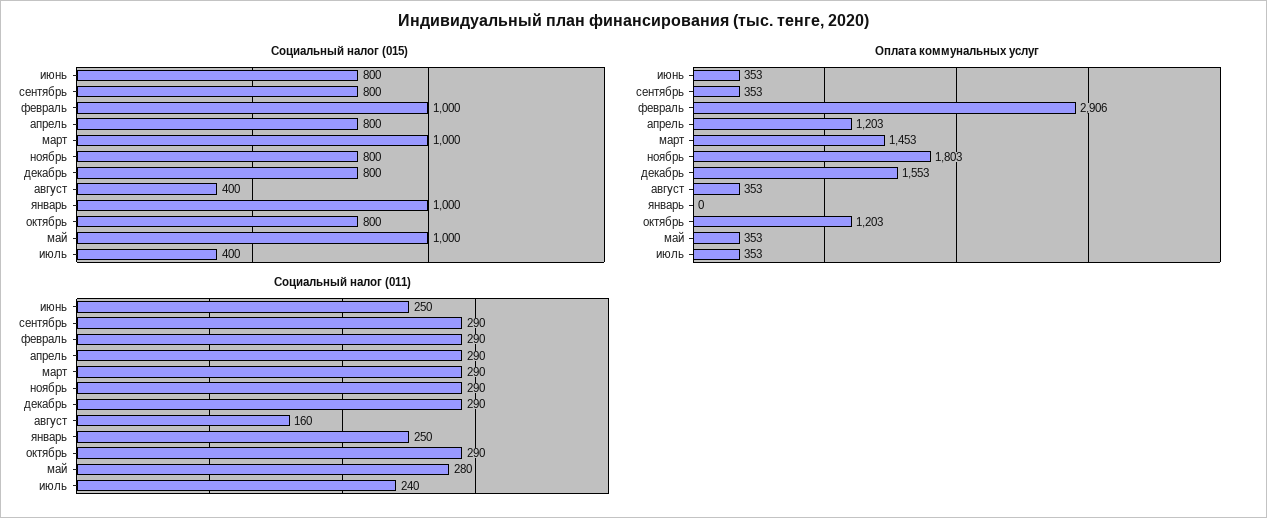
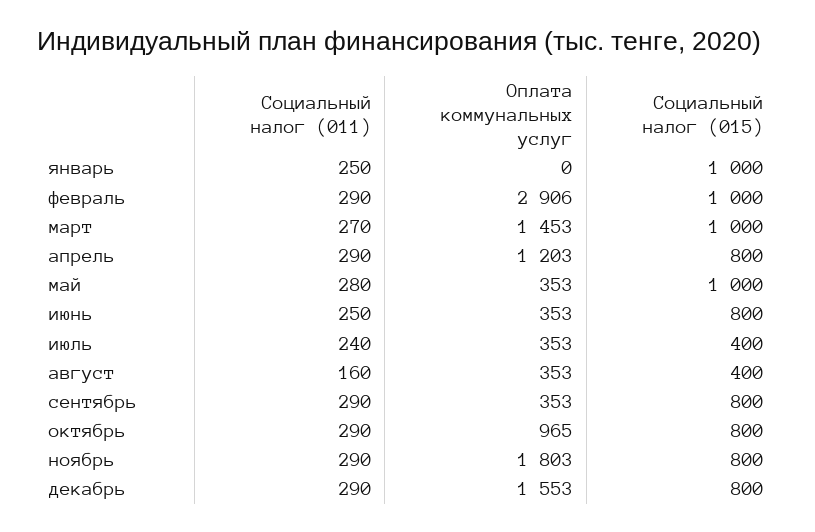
Оплата коммунальных услуг, октябрь: 1203 -> 965
Социальный налог (011), март: 290 -> 270

